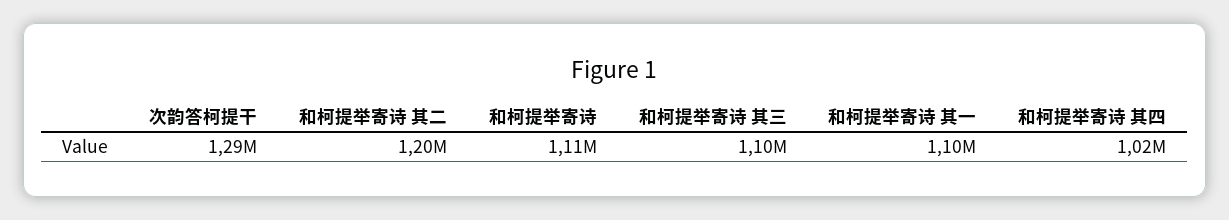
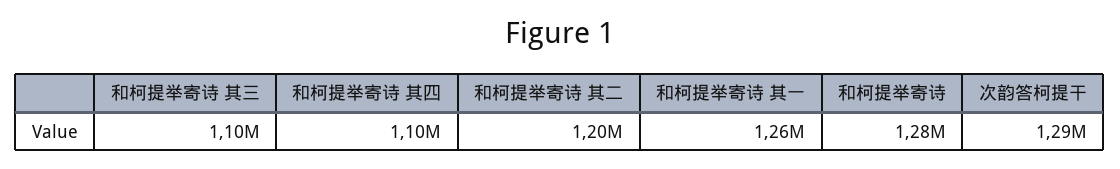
和柯提举寄诗: 1110000 -> 1280000
和柯提举寄诗 其一: 1100000 -> 1260000
和柯提举寄诗 其四: 1020000 -> 1100000

